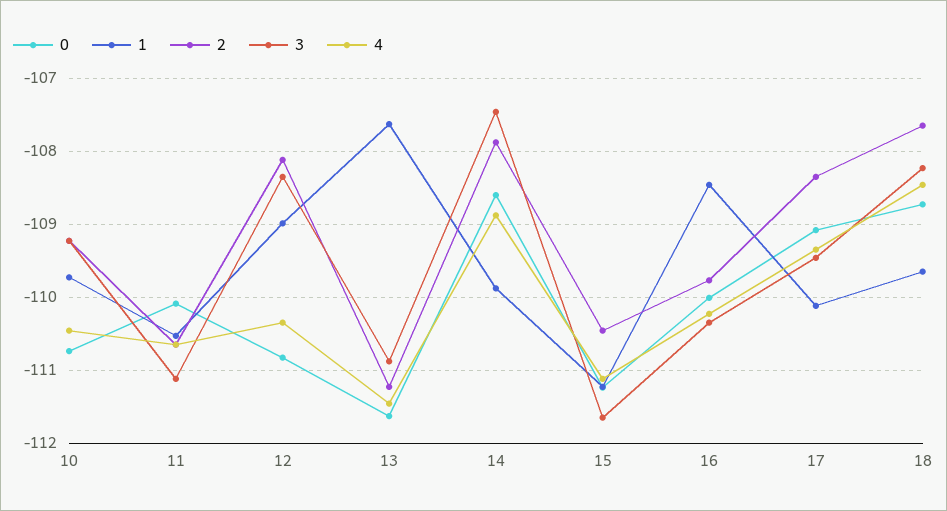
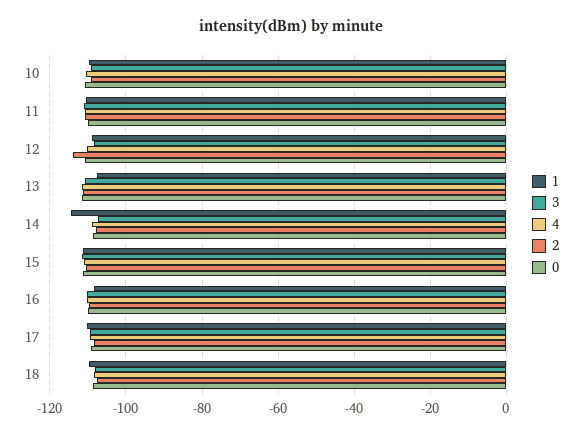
2, 12: -108.1 -> -114
1, 14: -109.9 -> -114

